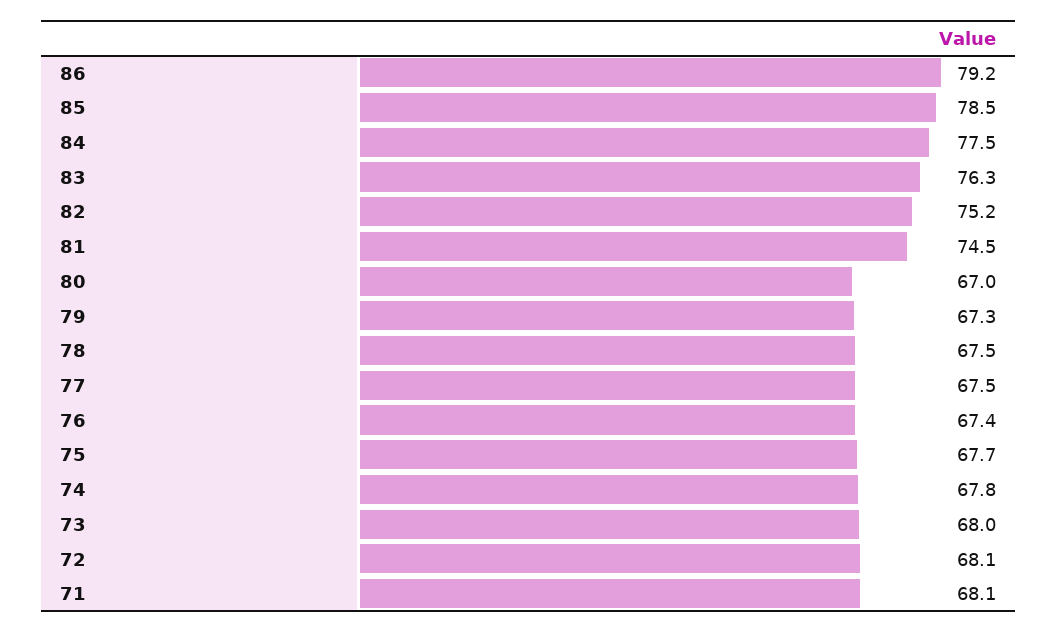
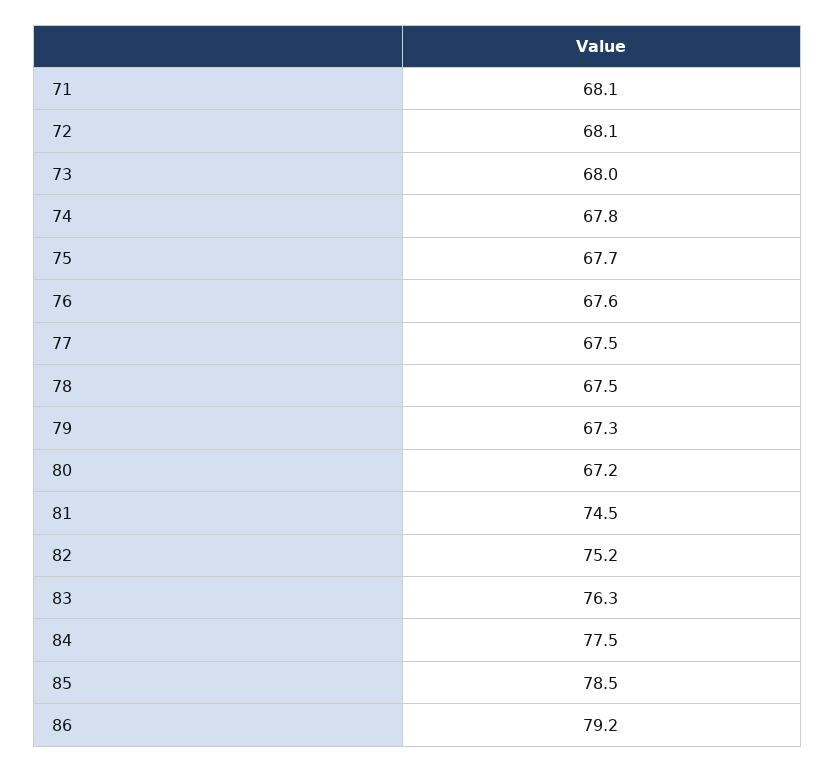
80: 67 -> 67.2
76: 67.4 -> 67.6

